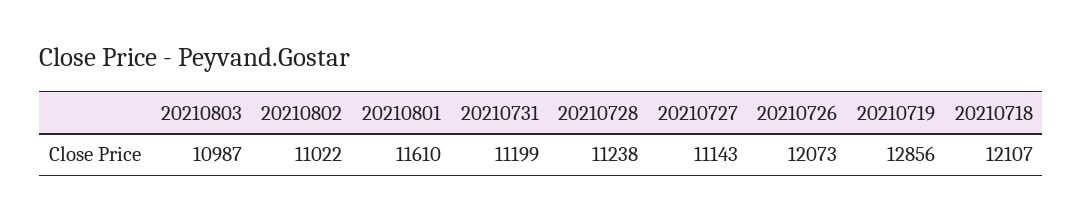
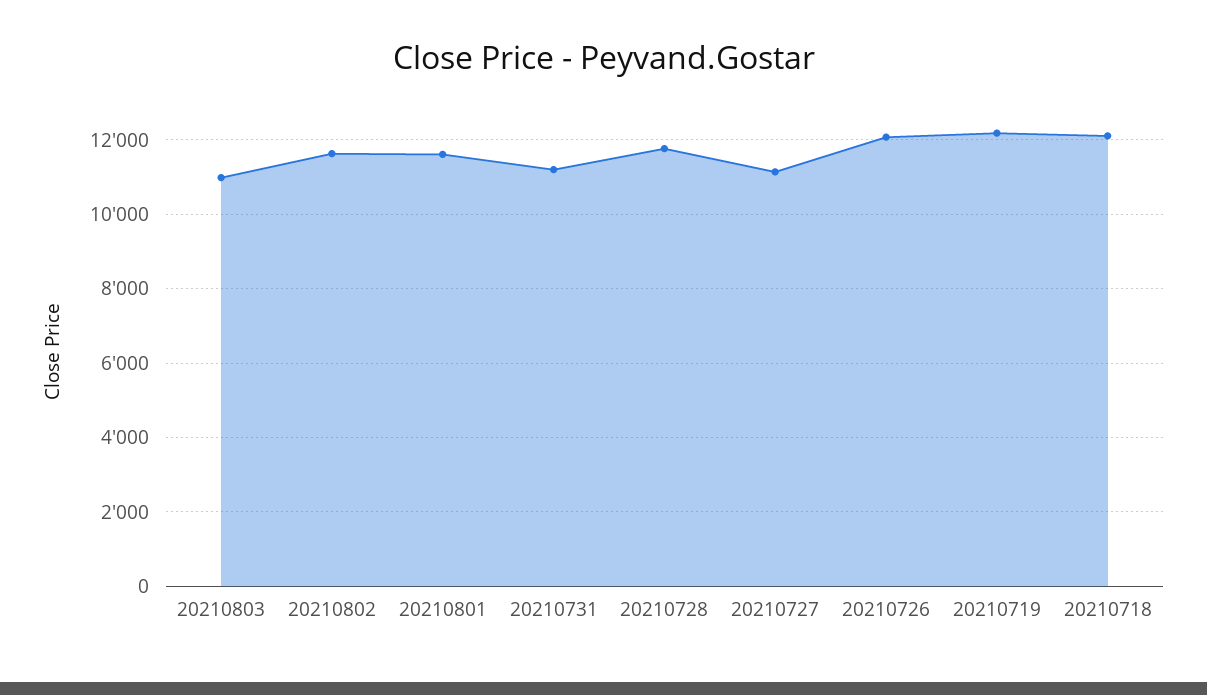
20210802: 11022 -> 11600
20210728: 11238 -> 11800
20210719: 12856 -> 12200

